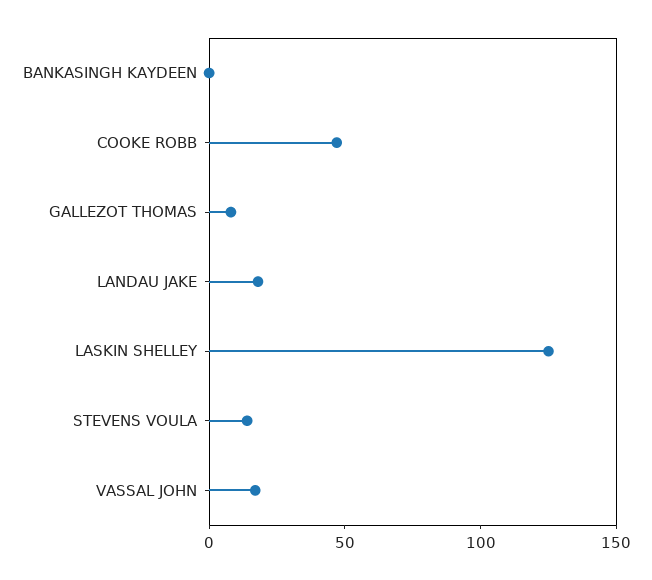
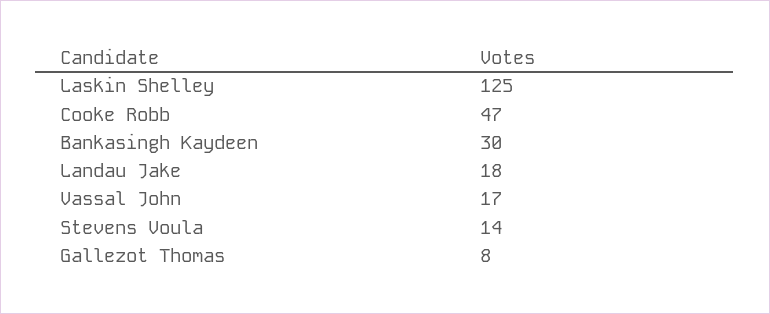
BANKASINGH KAYDEEN: 0 -> 30

